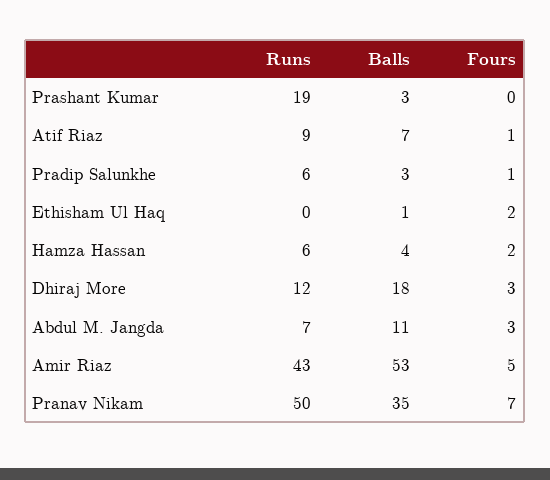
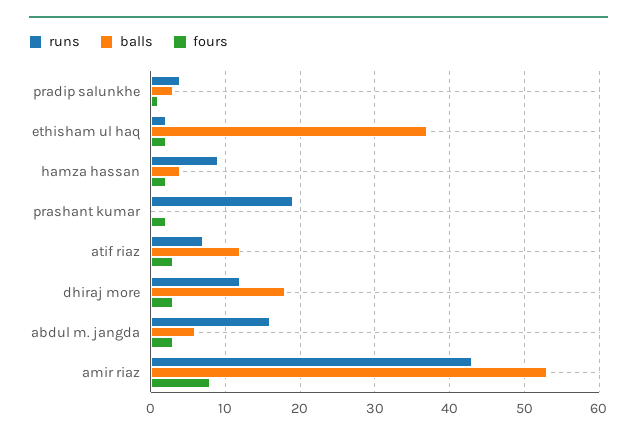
Balls, Prashant Kumar: 3 -> 0
Fours, Prashant Kumar: 0 -> 2
Runs, Atif Riaz: 9 -> 7
Balls, Atif Riaz: 7 -> 12
Fours, Atif Riaz: 1 -> 3
Runs, Pradip Salunkhe: 6 -> 4
Runs, Ethisham Ul Haq: 0 -> 2
Balls, Ethisham Ul Haq: 1 -> 37
Runs, Hamza Hassan: 6 -> 9
Runs, Abdul M. Jangda: 7 -> 16
Balls, Abdul M. Jangda: 11 -> 6
Fours, Amir Riaz: 5 -> 8
Runs, Pranav Nikam: 50 -> none
Balls, Pranav Nikam: 35 -> none
Fours, Pranav Nikam: 7 -> none

